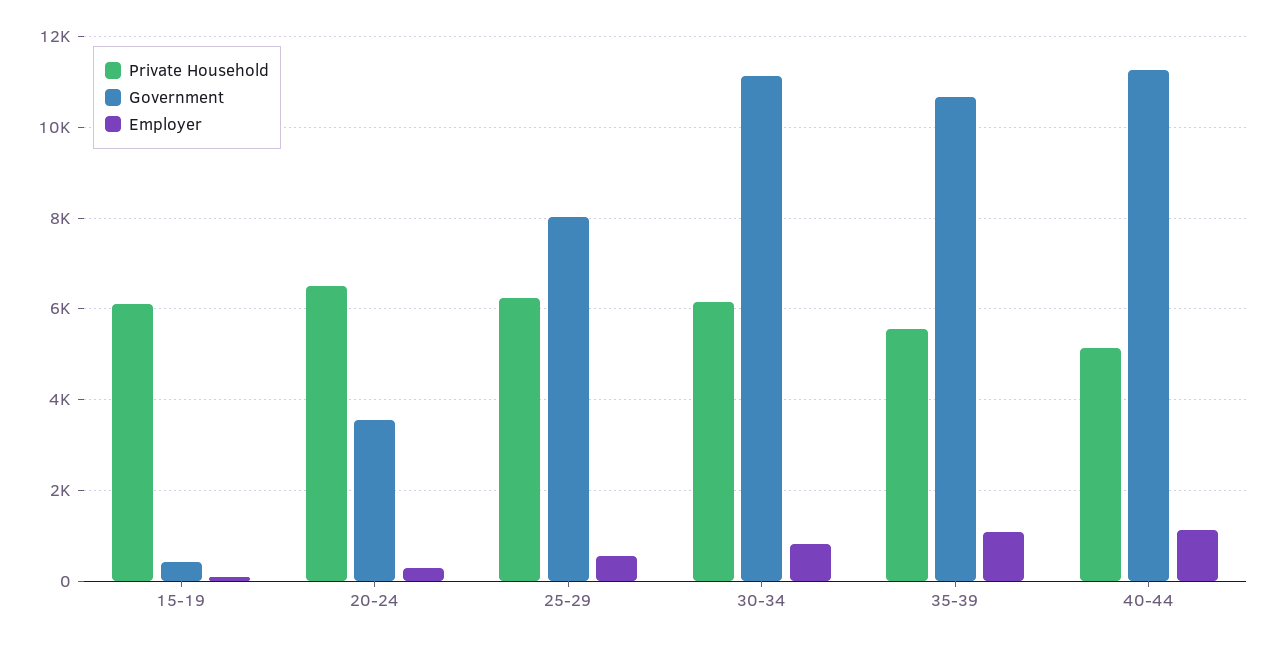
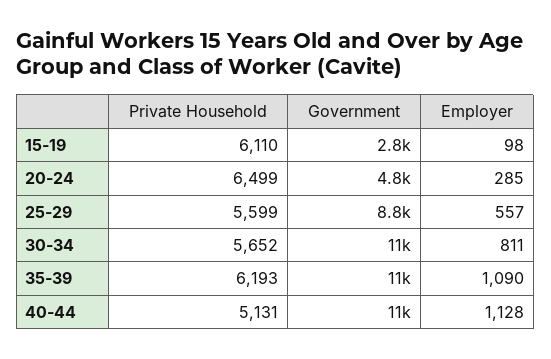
Government, 15-19: 400 -> 2800
Government, 20-24: 3600 -> 4800
Private Household, 25-29: 6200 -> 5599
Government, 25-29: 8000 -> 8800
Private Household, 30-34: 6200 -> 5652
Private Household, 35-39: 5600 -> 6193

